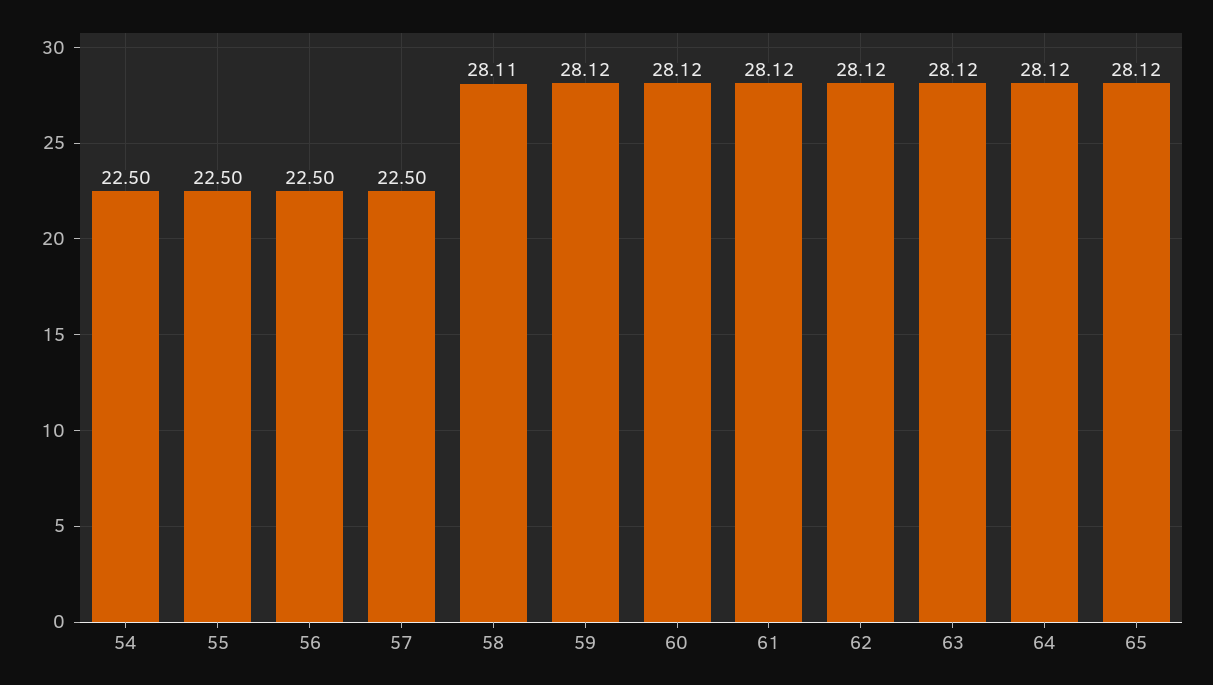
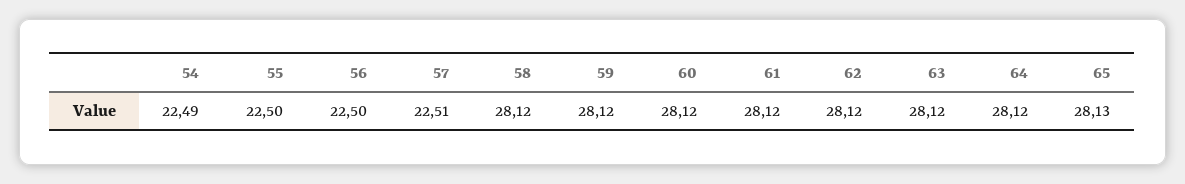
54: 22.5 -> 22.49
57: 22.5 -> 22.51
58: 28.11 -> 28.12
65: 28.12 -> 28.13

